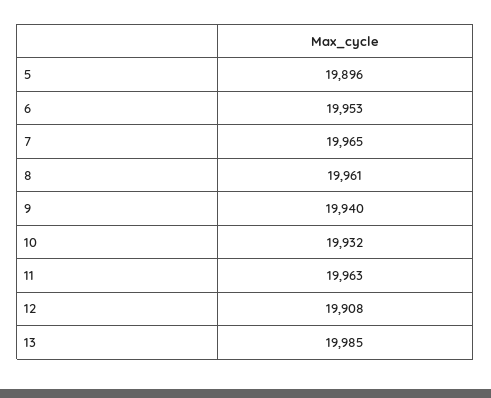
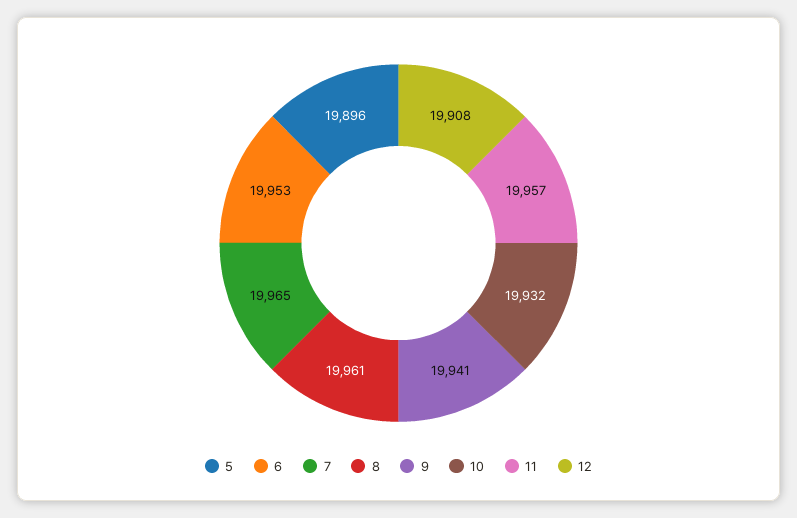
9: 19940 -> 19941
11: 19963 -> 19957
13: 19985 -> none

